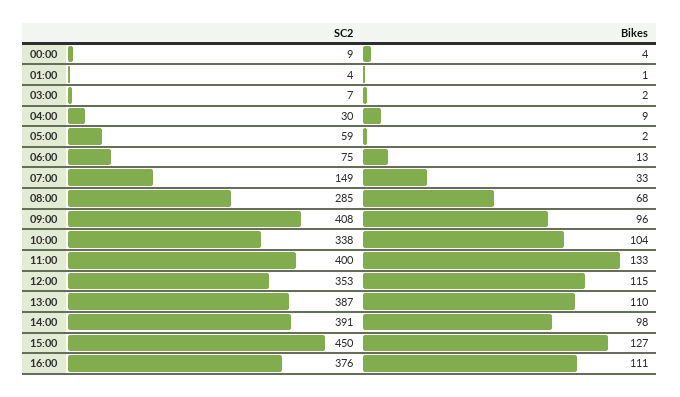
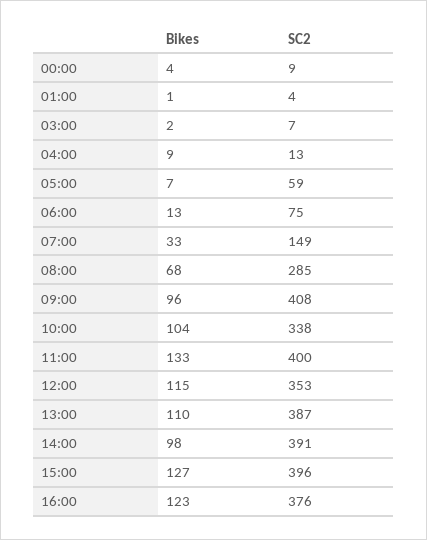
SC2, 04:00: 30 -> 13
Bikes, 05:00: 2 -> 7
SC2, 15:00: 450 -> 396
Bikes, 16:00: 111 -> 123

